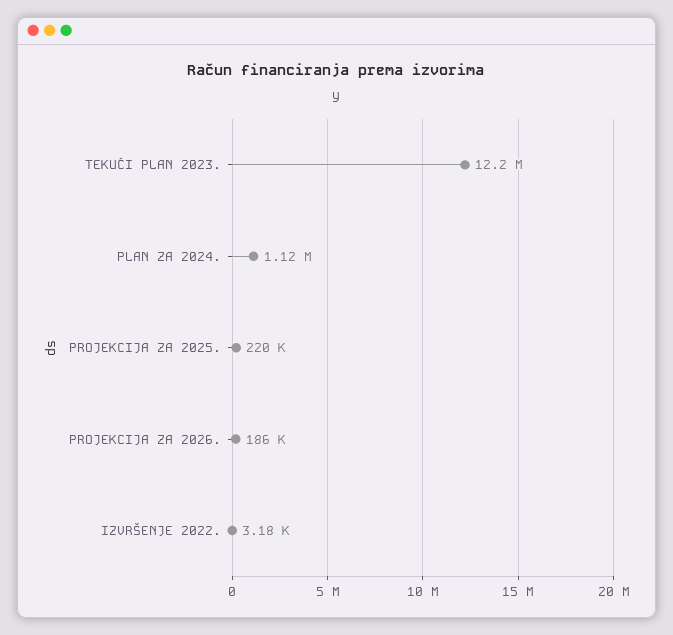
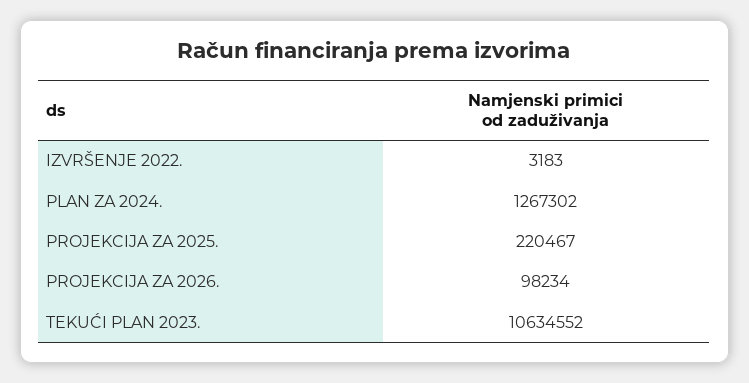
TEKUĆI PLAN 2023.: 12200000 -> 10634552
PLAN ZA 2024.: 1120000 -> 1267302
PROJEKCIJA ZA 2026.: 186000 -> 98234

